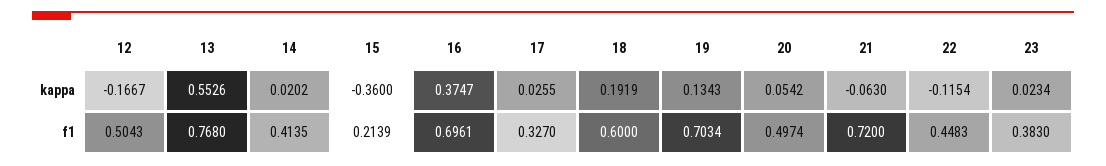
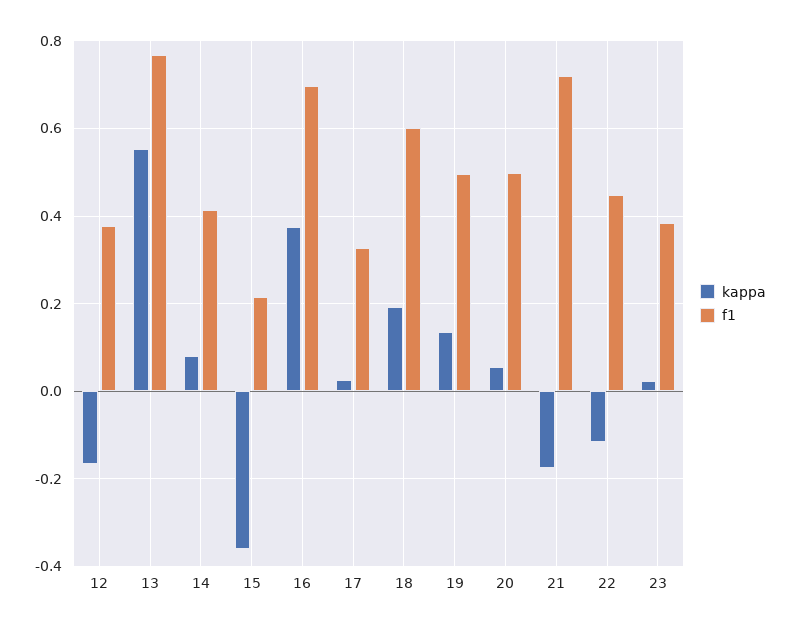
kappa, 14: 0.0202 -> 0.08
kappa, 21: -0.063 -> -0.18
f1, 12: 0.5043 -> 0.38
f1, 19: 0.7034 -> 0.5

